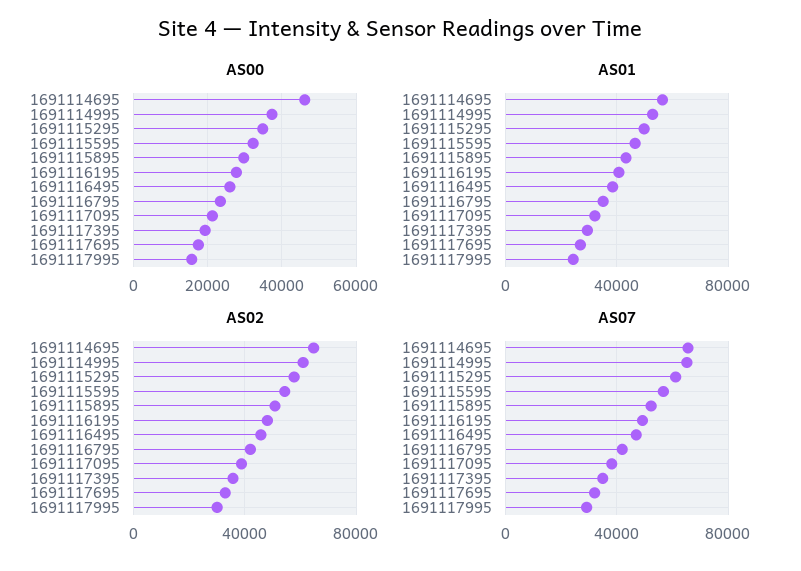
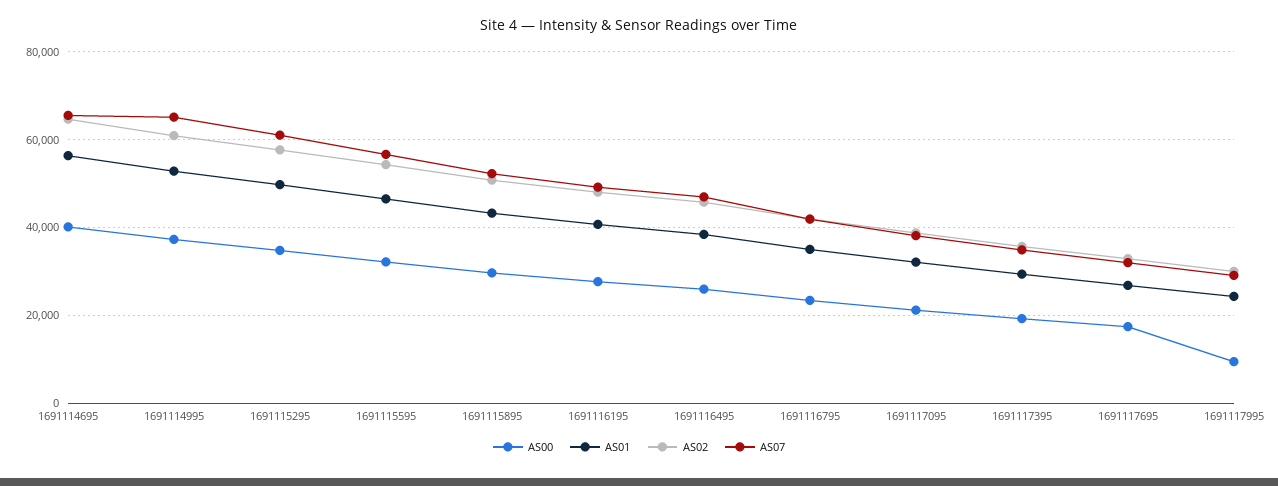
AS00, 1691114695: 46000 -> 40000
AS00, 1691117995: 16000 -> 10000

